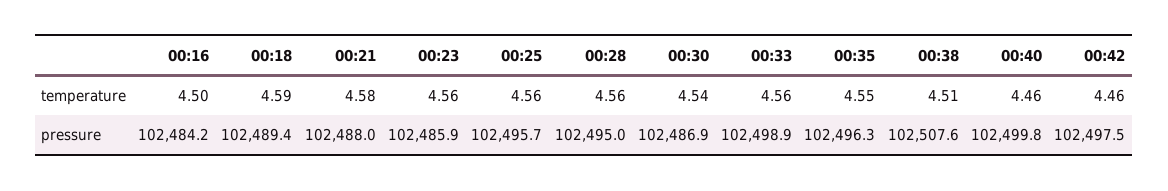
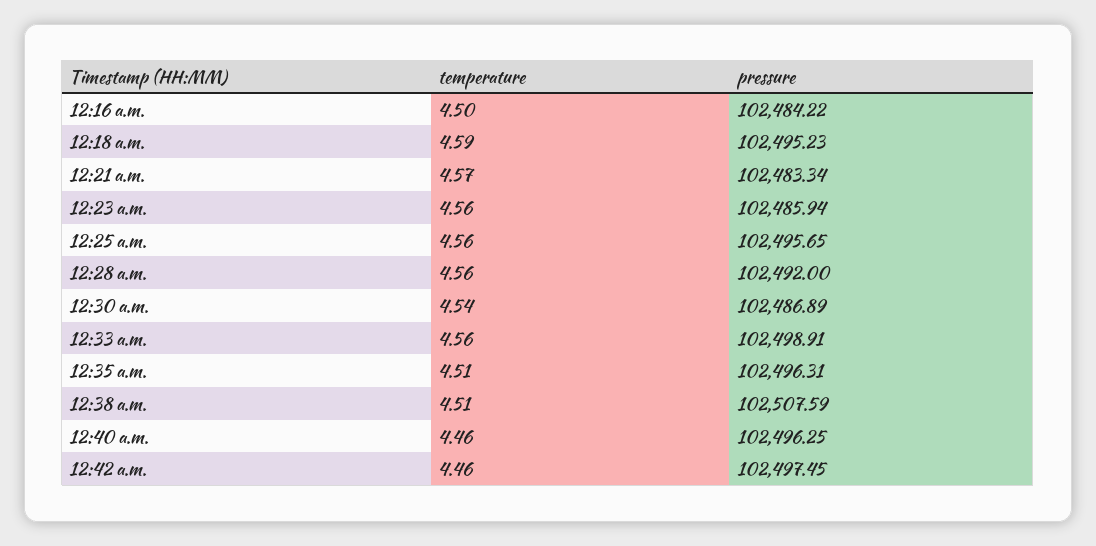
00:21, temperature: 4.58 -> 4.57
00:35, temperature: 4.55 -> 4.51
00:18, pressure: 102489.4 -> 102495.23
00:21, pressure: 102488 -> 102483.34
00:28, pressure: 102495 -> 102492
00:40, pressure: 102499.8 -> 102496.25

